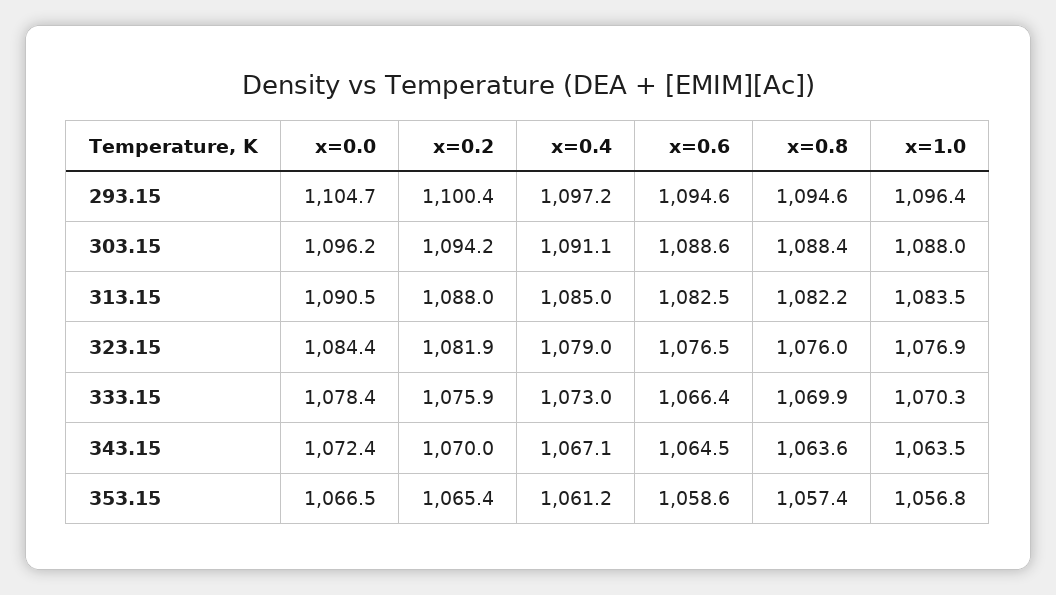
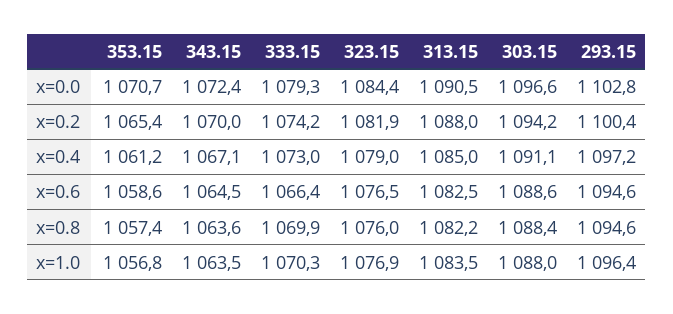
x=0.0, 293.15: 1104.7 -> 1102.8
x=0.0, 303.15: 1096.2 -> 1096.6
x=0.0, 333.15: 1078.4 -> 1079.3
x=0.2, 333.15: 1075.9 -> 1074.2
x=0.0, 353.15: 1066.5 -> 1070.7

